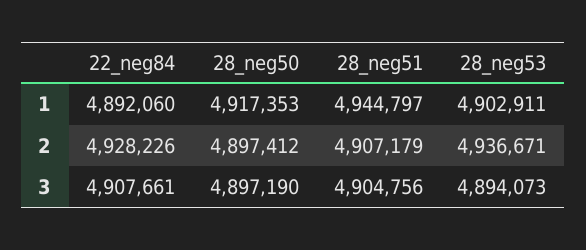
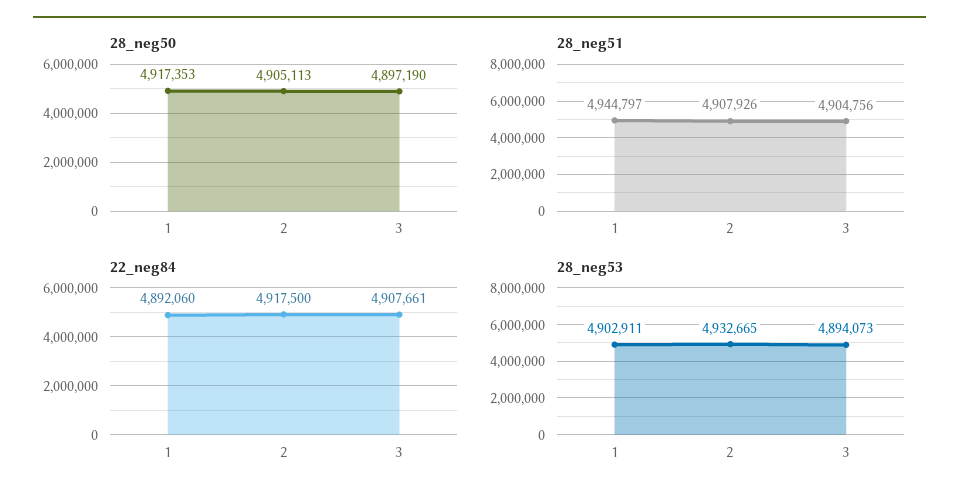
22_neg84, 2: 4928226 -> 4917500
28_neg50, 2: 4897412 -> 4905113
28_neg51, 2: 4907179 -> 4907926
28_neg53, 2: 4936671 -> 4932665

